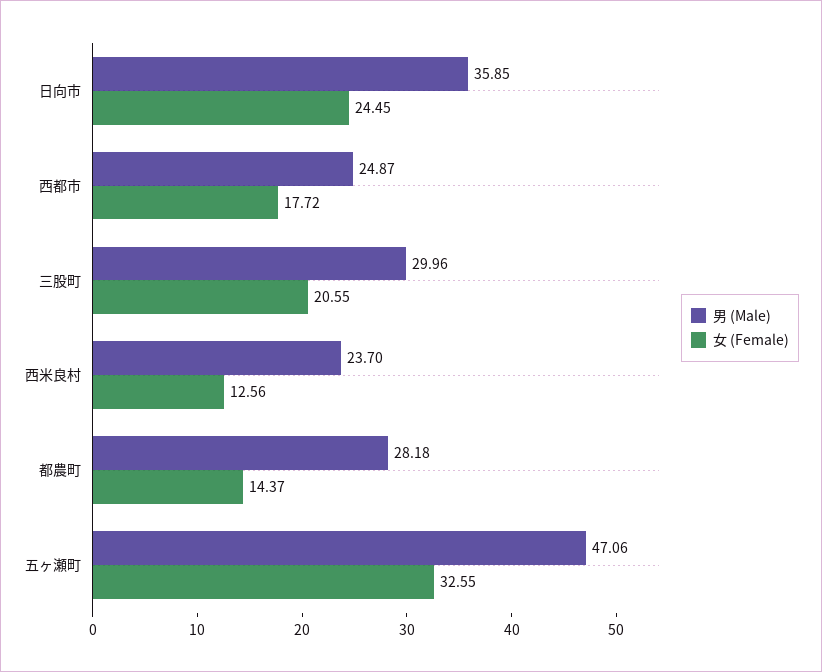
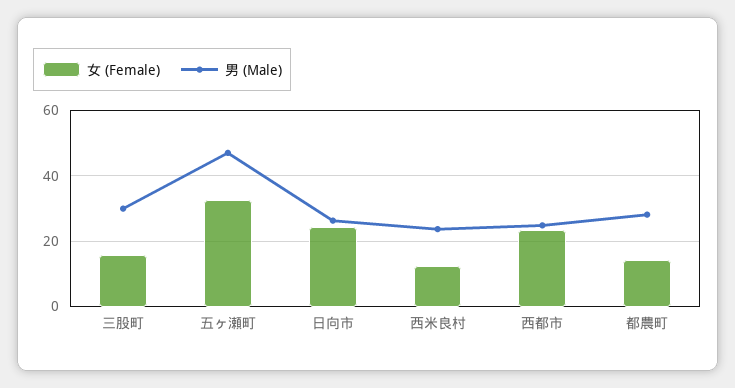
男 (Male), 日向市: 35.85 -> 26
女 (Female), 西都市: 17.72 -> 24
女 (Female), 三股町: 20.55 -> 16

